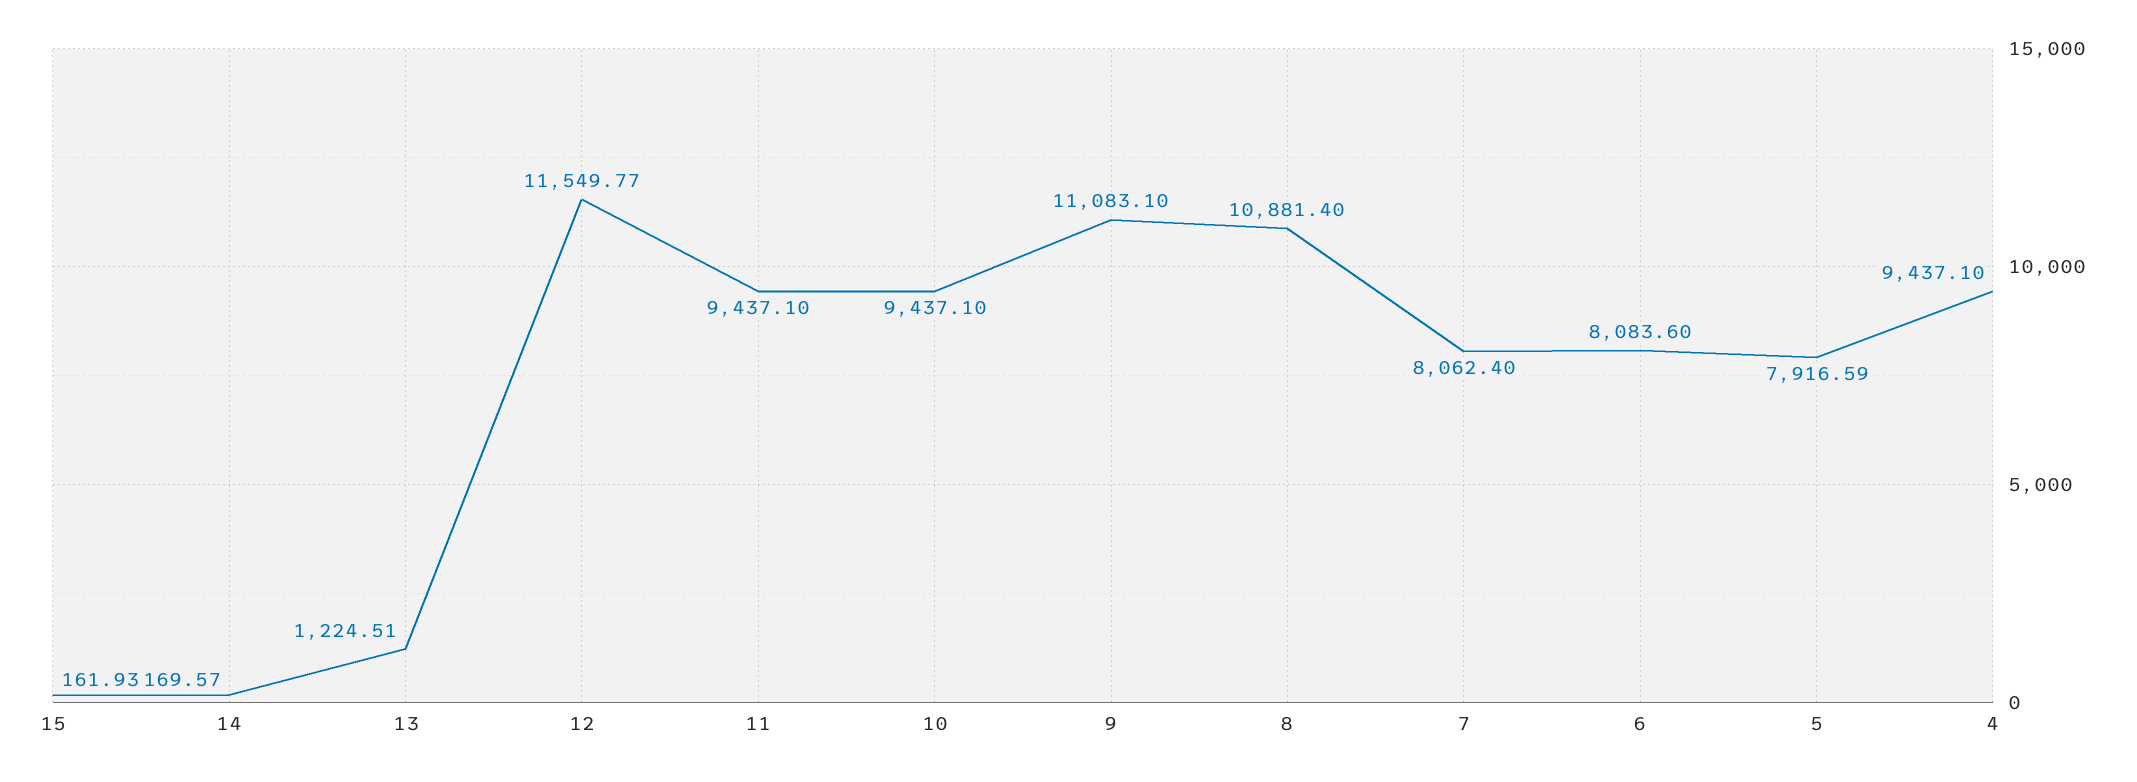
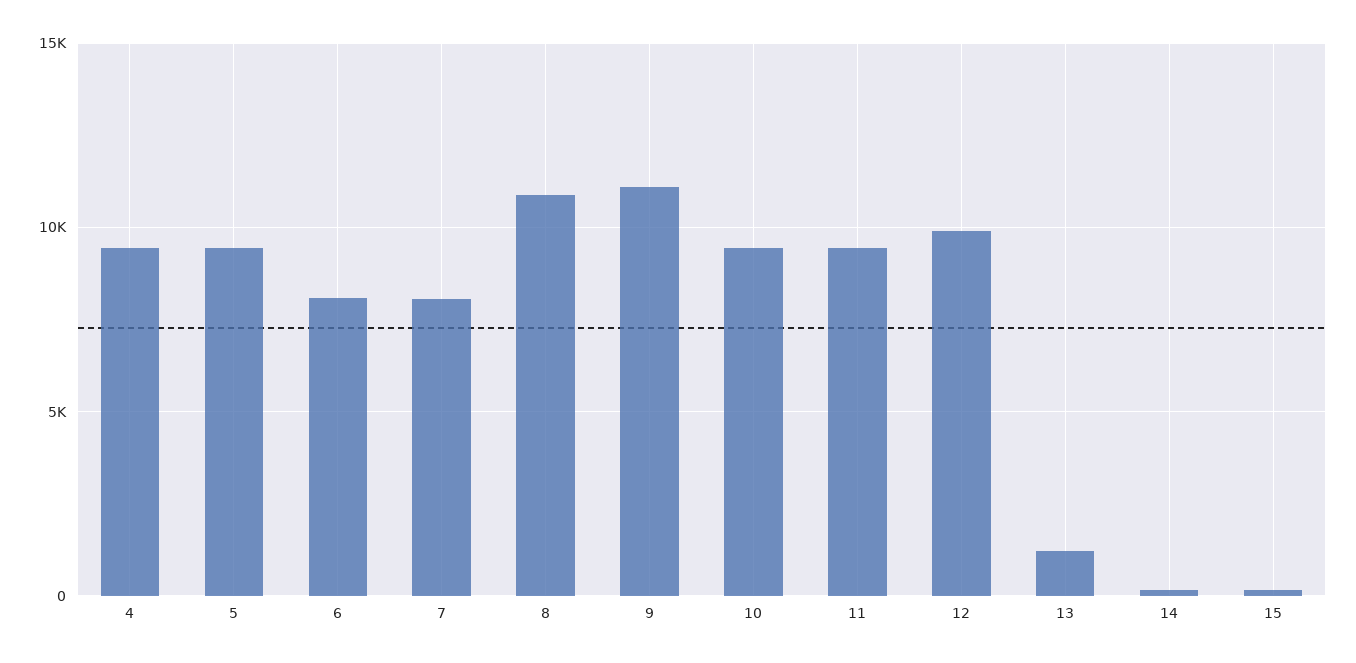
12: 11549.77 -> 10000
5: 7916.59 -> 9500

